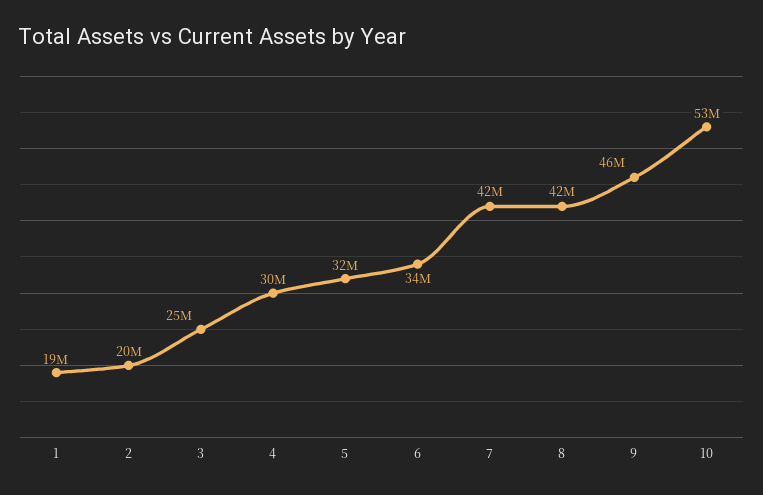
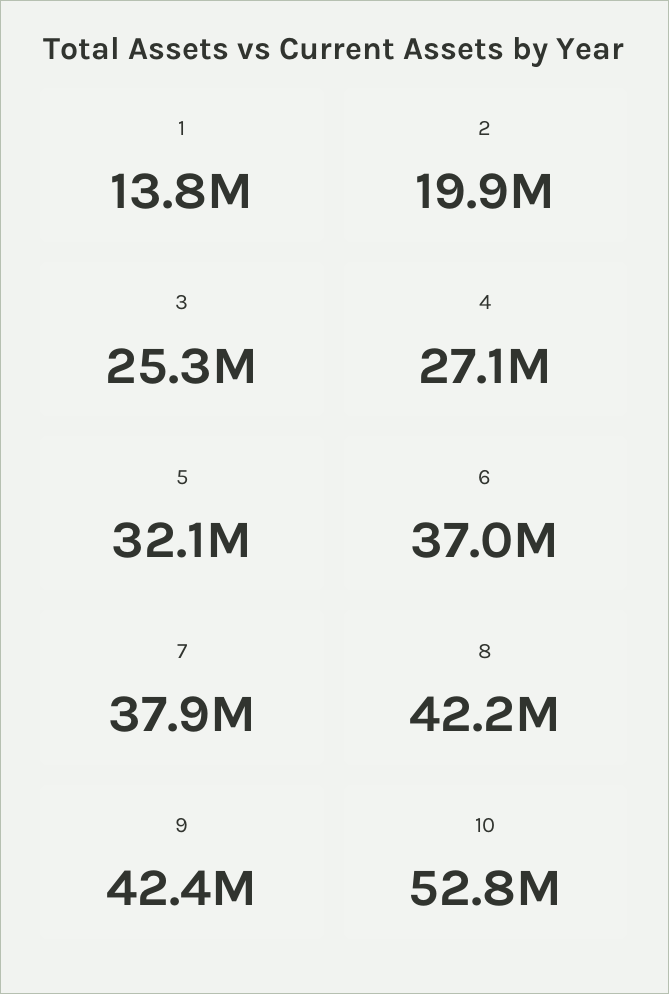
1: 19000000 -> 13800000
4: 30000000 -> 27100000
6: 34000000 -> 37000000
7: 42000000 -> 37900000
9: 46000000 -> 42400000

